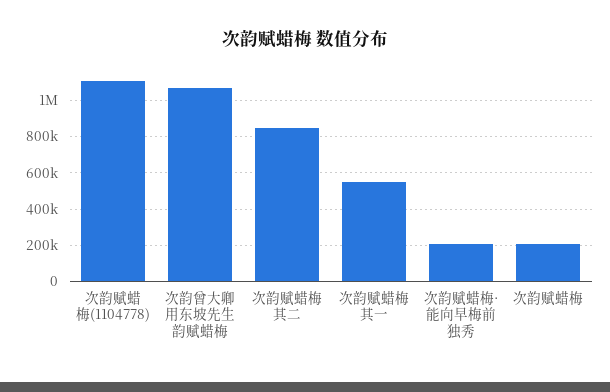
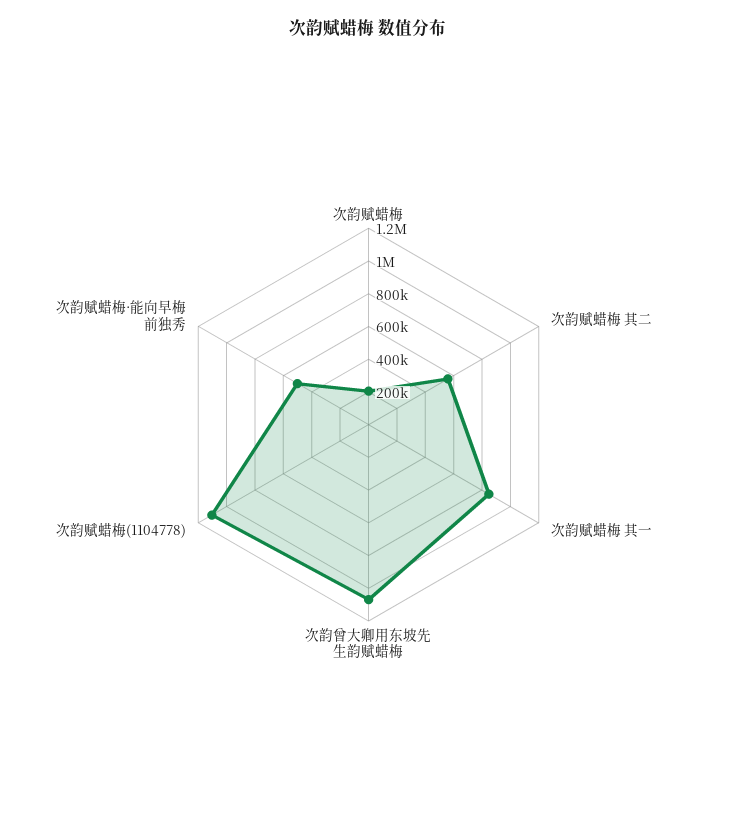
次韵赋蜡梅 其二: 850000 -> 550000
次韵赋蜡梅 其一: 550000 -> 850000
次韵赋蜡梅·能向早梅前独秀: 200000 -> 500000

